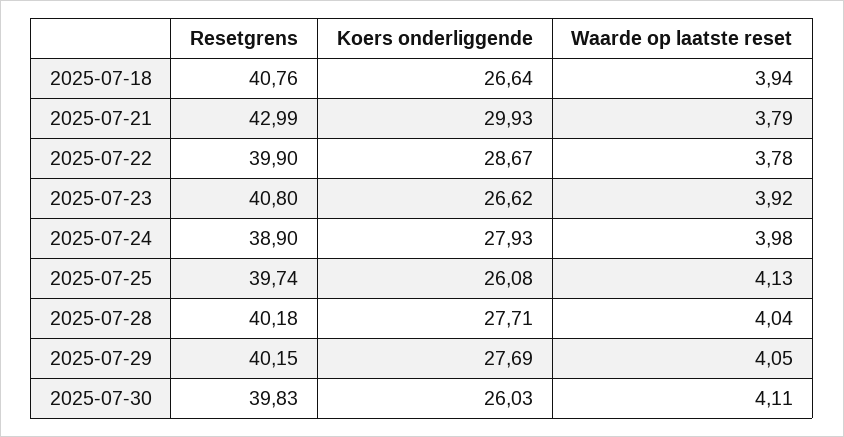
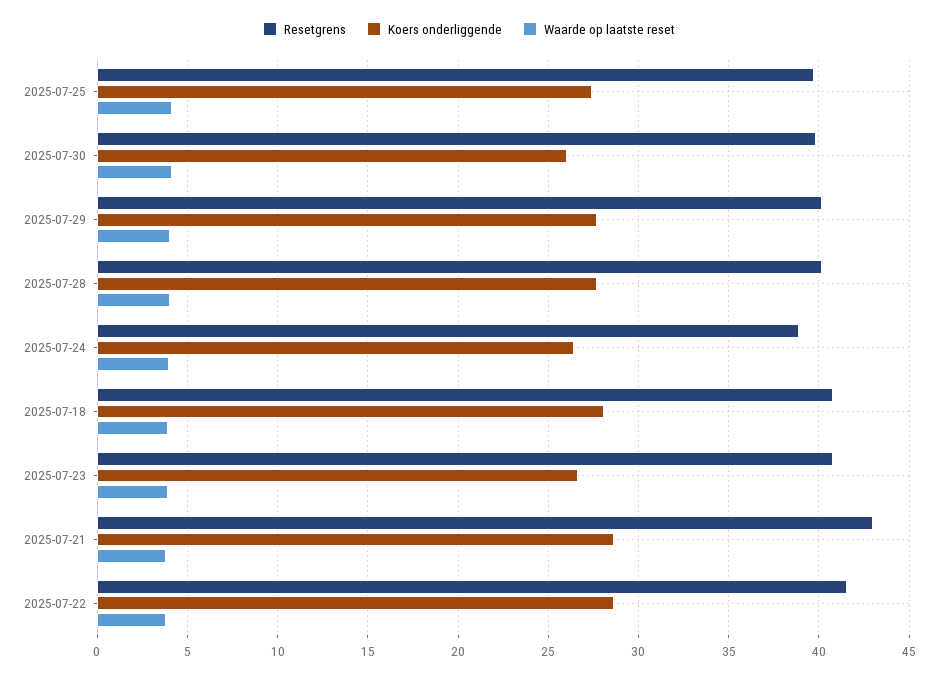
Koers onderliggende, 2025-07-18: 26.64 -> 28
Koers onderliggende, 2025-07-21: 29.93 -> 28.5
Resetgrens, 2025-07-22: 39.9 -> 41.5
Koers onderliggende, 2025-07-24: 27.93 -> 26.5
Koers onderliggende, 2025-07-25: 26.08 -> 27.5

